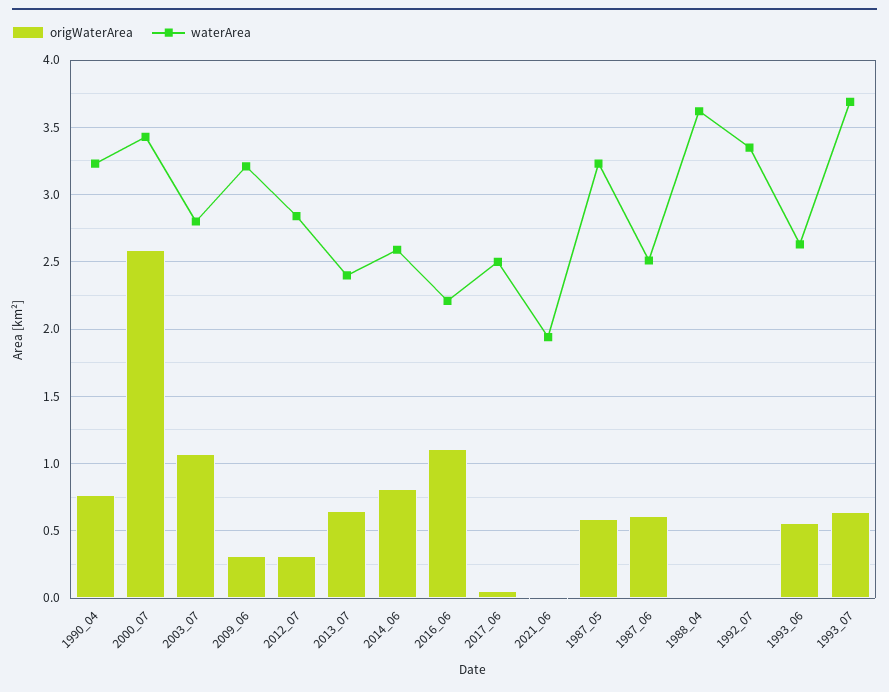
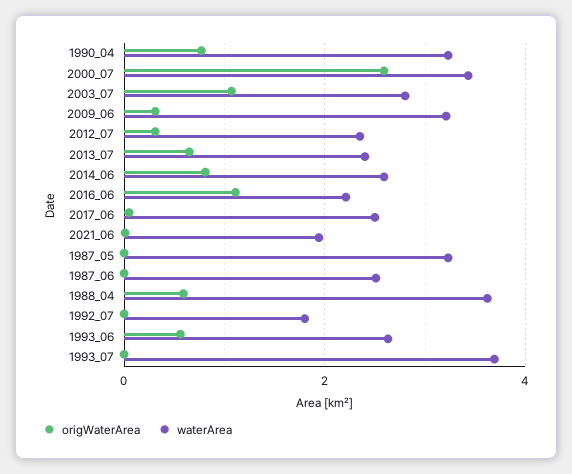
waterArea, 2012_07: 2.85 -> 2.4
origWaterArea, 1987_05: 0.6 -> 0
origWaterArea, 1987_06: 0.6 -> 0
origWaterArea, 1988_04: 0 -> 0.6
waterArea, 1992_07: 3.35 -> 1.8
origWaterArea, 1993_07: 0.65 -> 0

